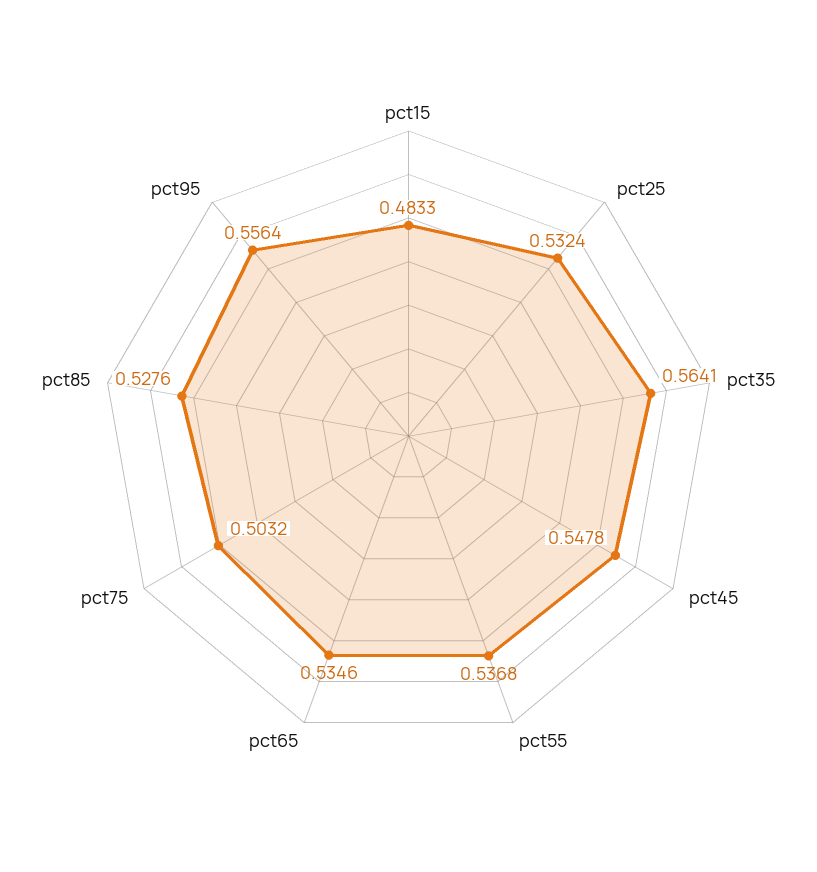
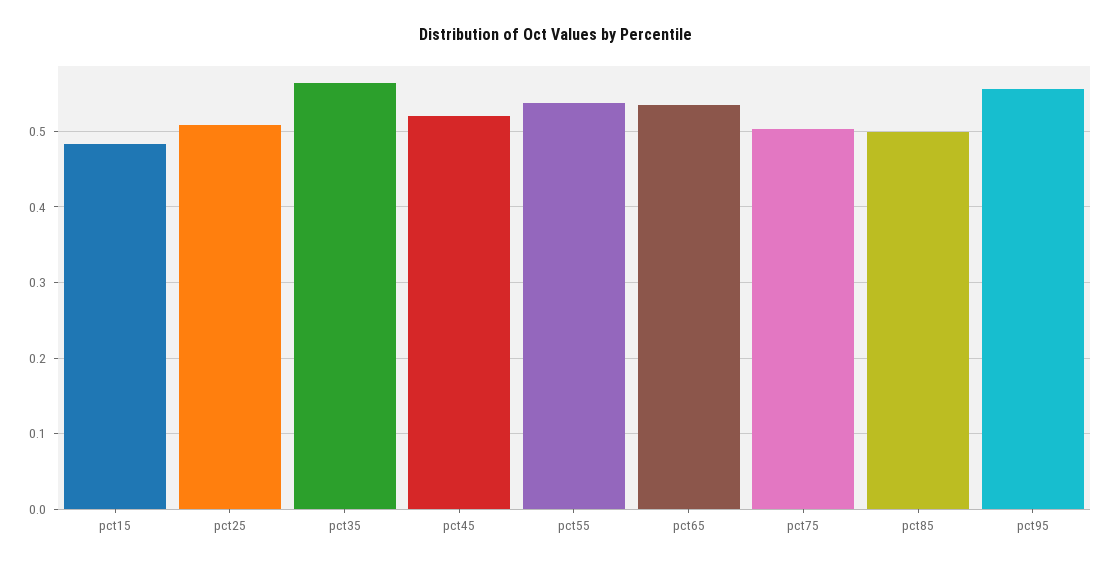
pct25: 0.5324 -> 0.51
pct45: 0.5478 -> 0.52
pct85: 0.5276 -> 0.5

